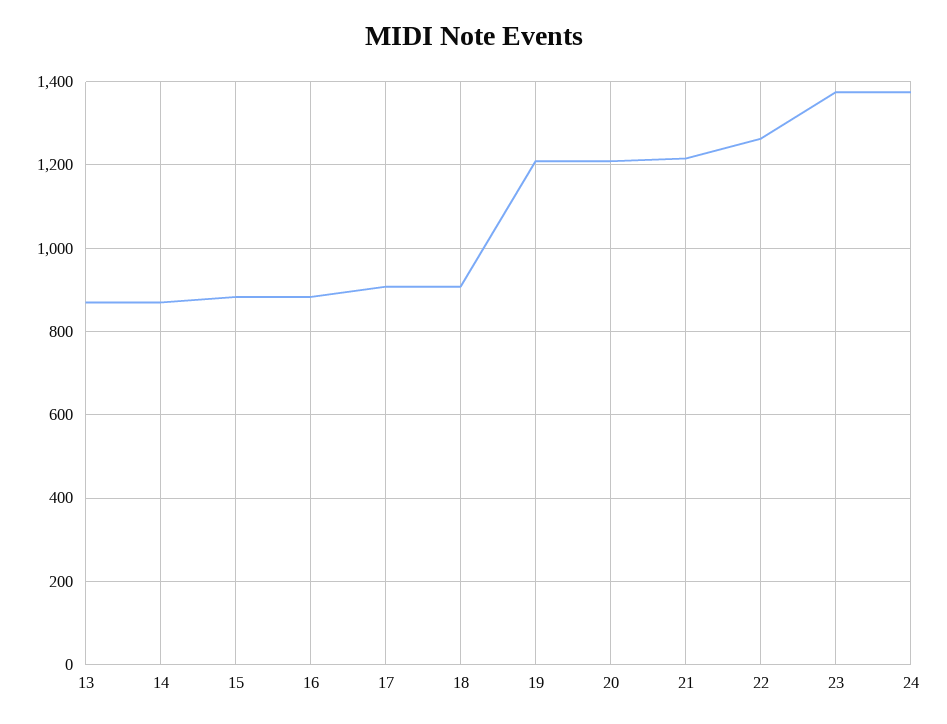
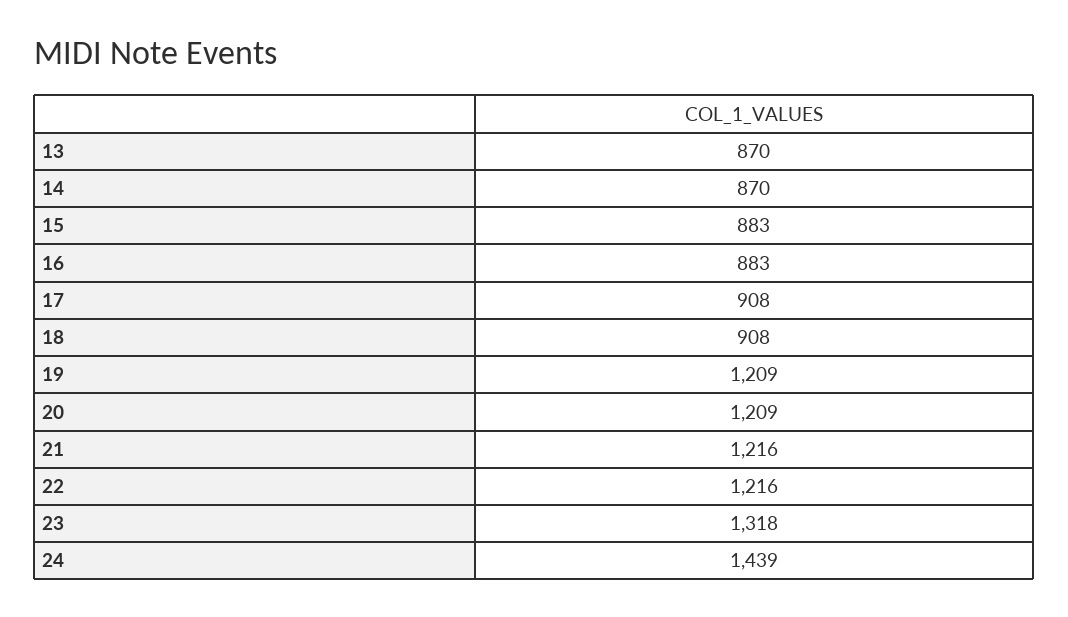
22: 1260 -> 1216
23: 1380 -> 1318
24: 1380 -> 1439

